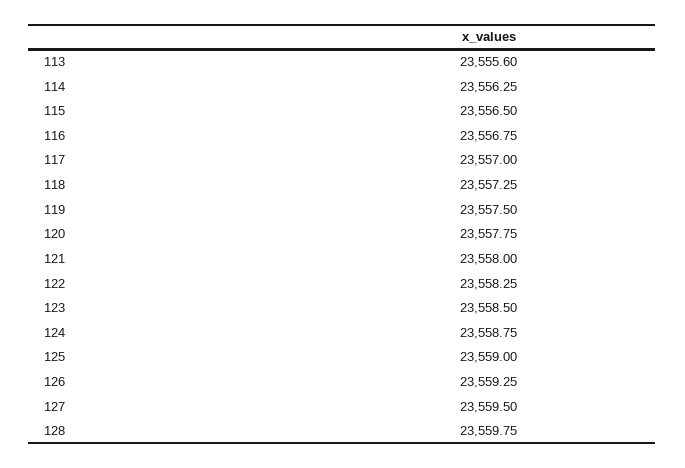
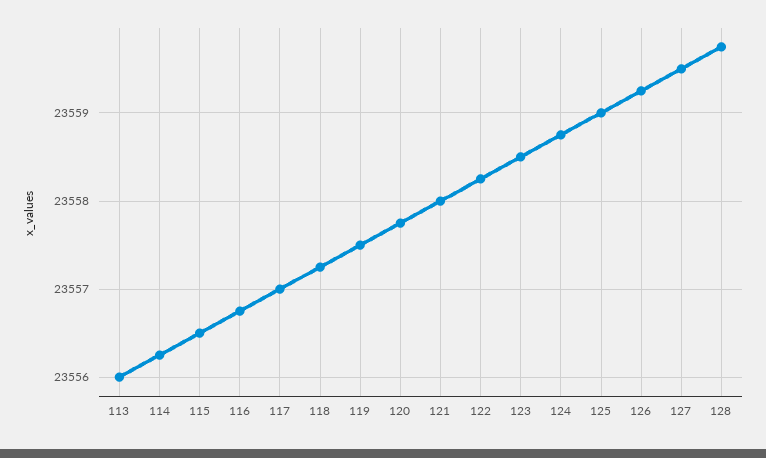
113: 23555.6 -> 23556

